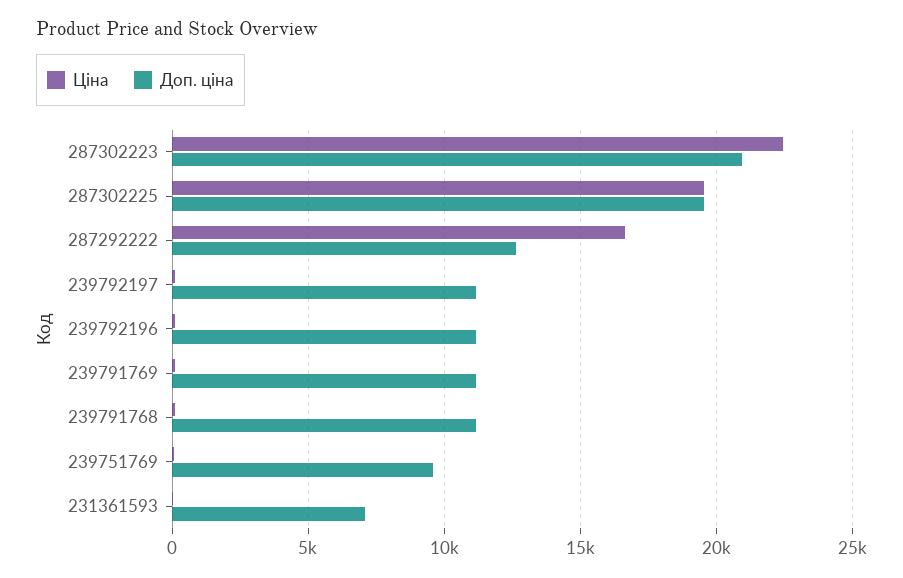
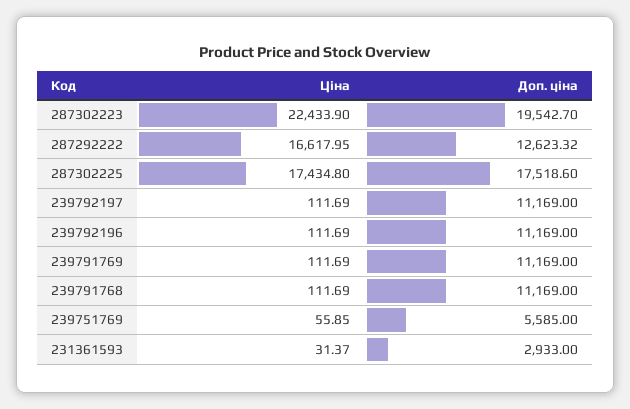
Доп. ціна, 287302223: 21000 -> 19542.7
Ціна, 287302225: 19500 -> 17434.8
Доп. ціна, 287302225: 19500 -> 17518.6
Доп. ціна, 239751769: 9500 -> 5585
Доп. ціна, 231361593: 7000 -> 2933

